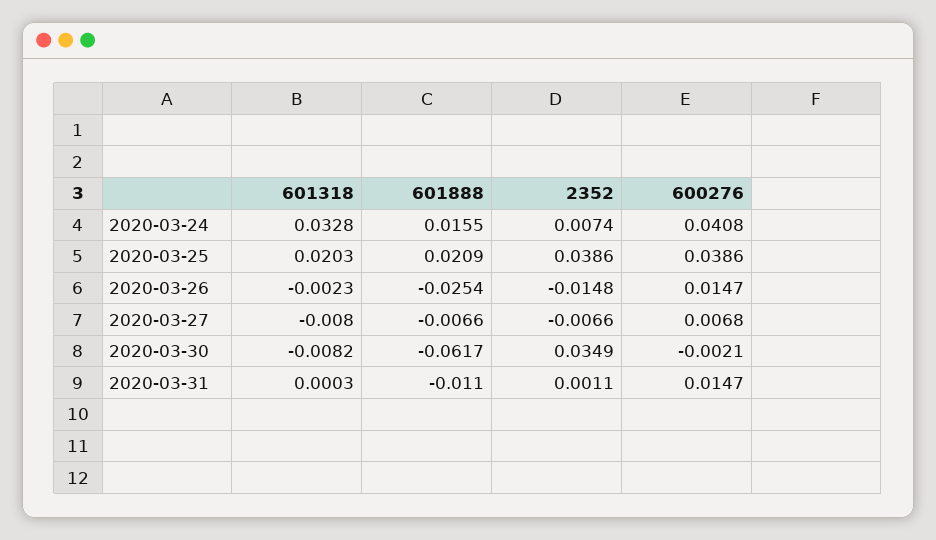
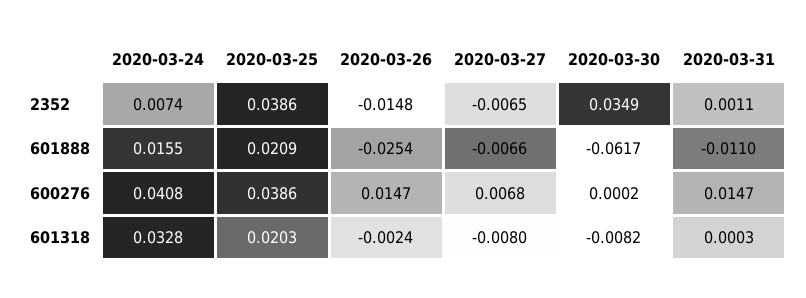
601318, 2020-03-26: -0.0023 -> -0.0024
2352, 2020-03-27: -0.0066 -> -0.0065
600276, 2020-03-30: -0.0021 -> 0.0002

